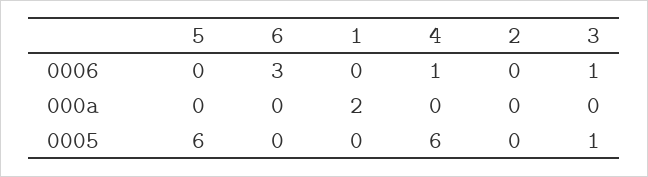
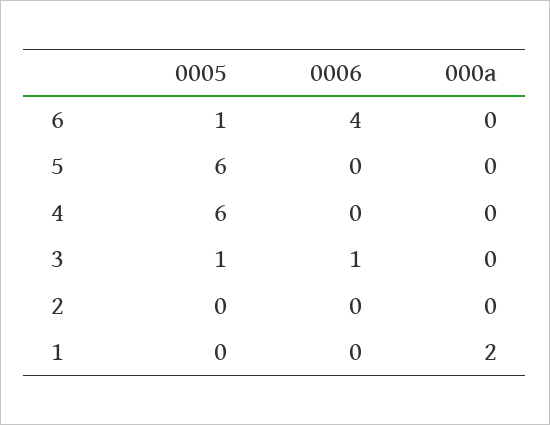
6, 0006: 3 -> 4
4, 0006: 1 -> 0
6, 0005: 0 -> 1

